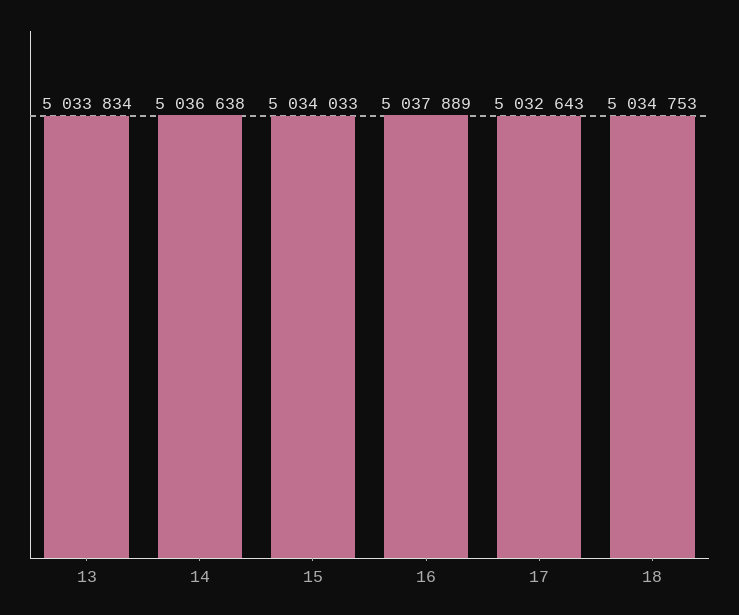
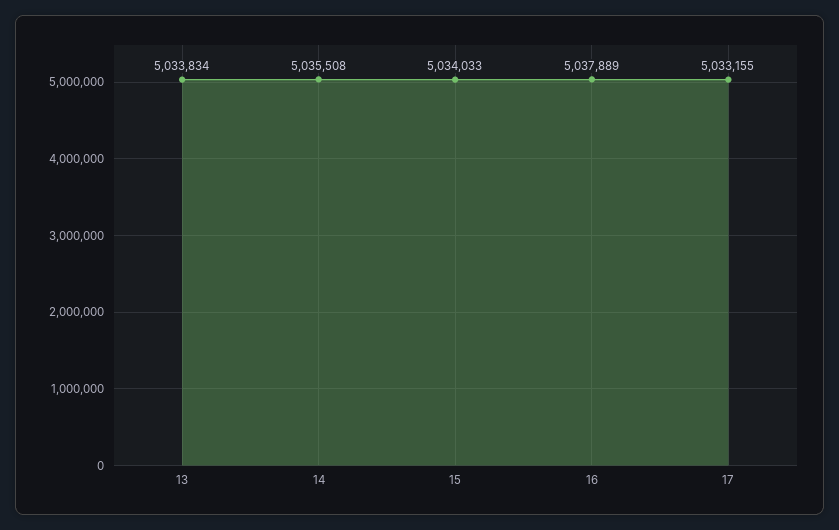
14: 5036638 -> 5035508
17: 5032643 -> 5033155
18: 5034753 -> none

